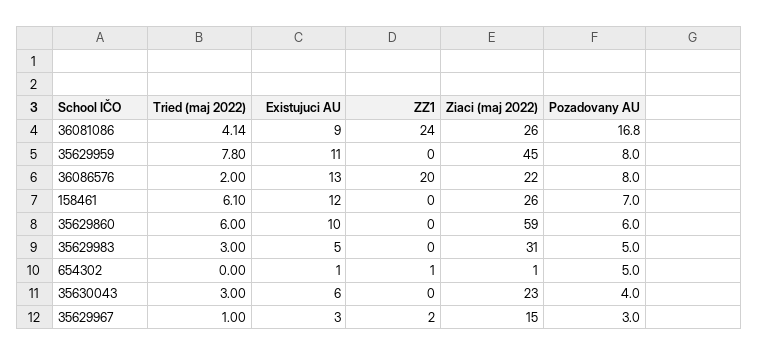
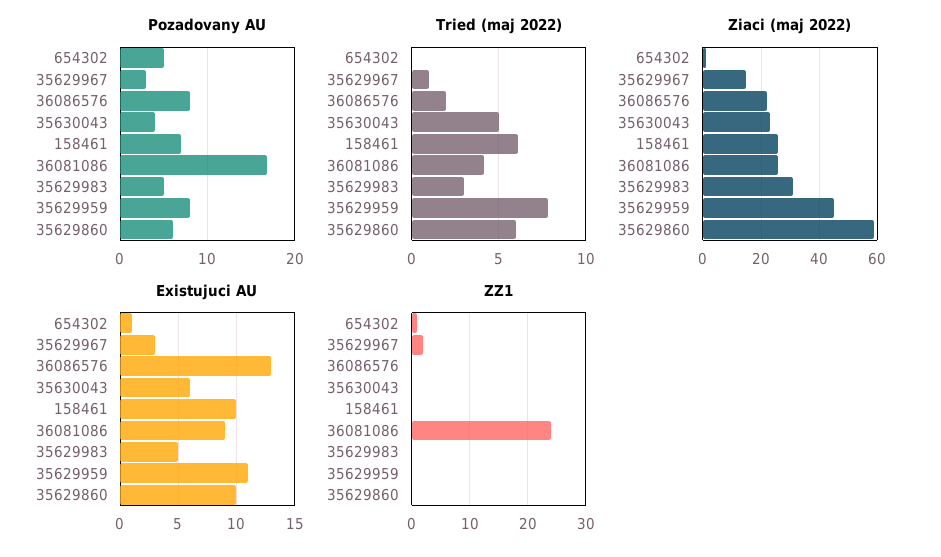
ZZ1, 36086576: 20 -> 0
Existujuci AU, 158461: 12 -> 10
Tried (maj 2022), 35630043: 3 -> 5

